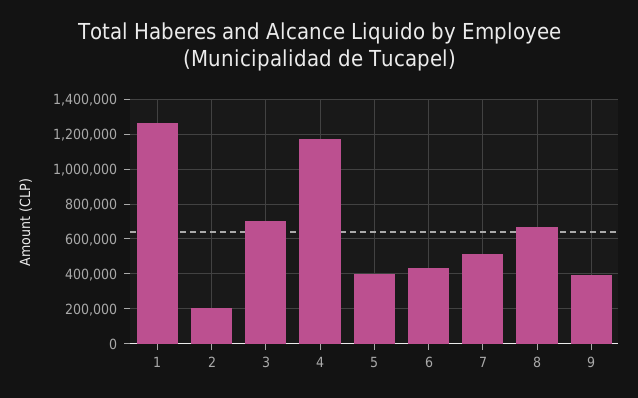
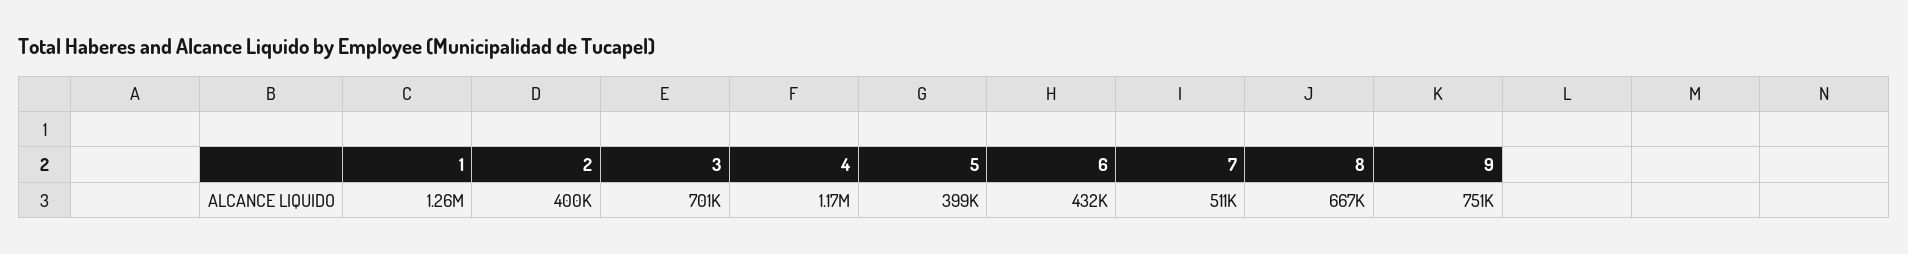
2: 200000 -> 400000
9: 400000 -> 751000

